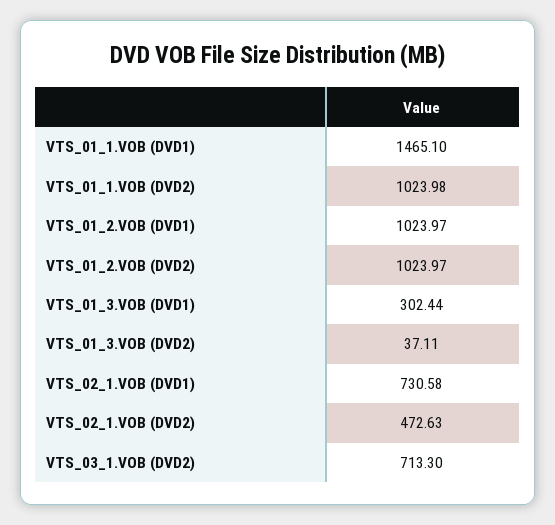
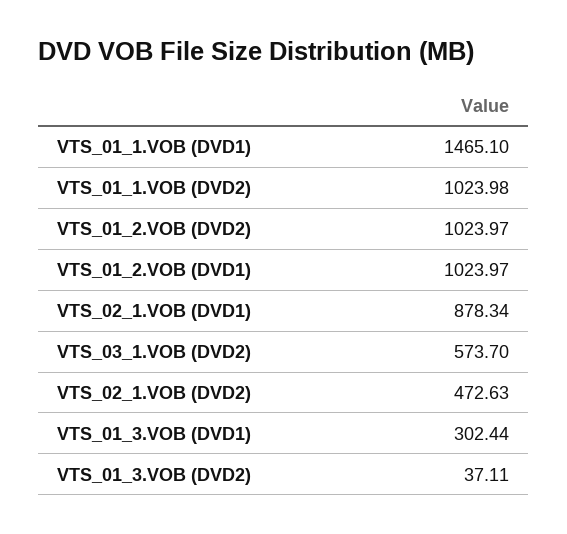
VTS_02_1.VOB (DVD1): 730.58 -> 878.34
VTS_03_1.VOB (DVD2): 713.3 -> 573.7

